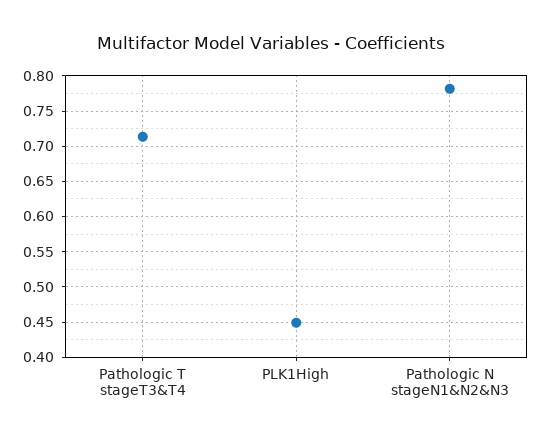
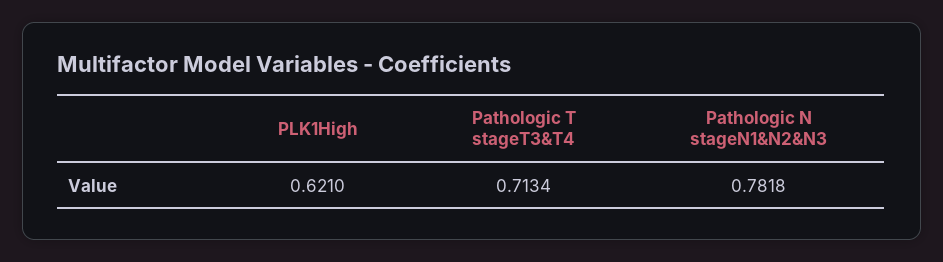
PLK1High: 0.45 -> 0.621

